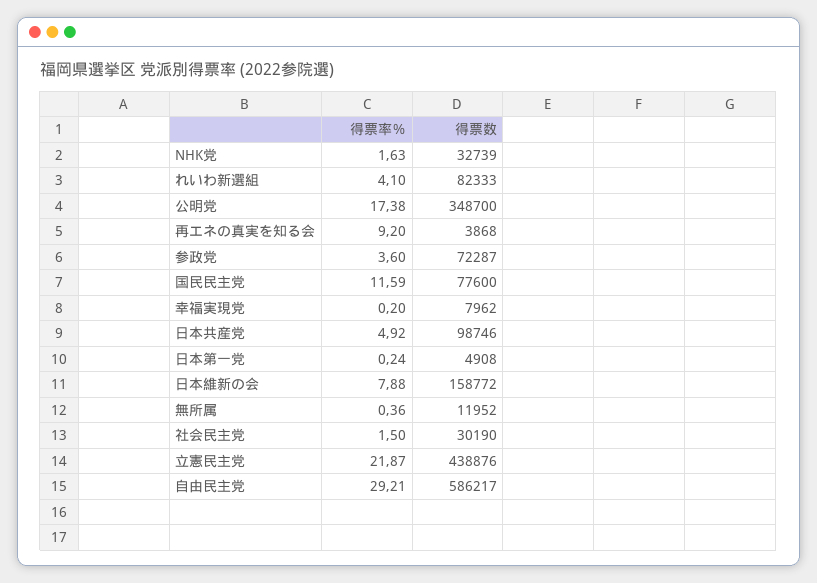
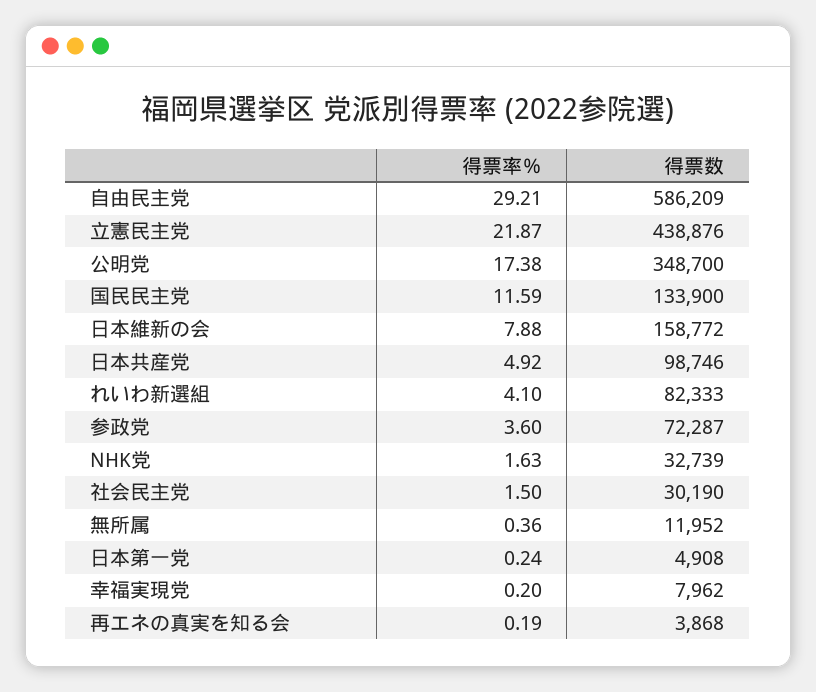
得票率％, 再エネの真実を知る会: 9.2 -> 0.19
得票数, 国民民主党: 77600 -> 133900
得票数, 自由民主党: 586217 -> 586209

